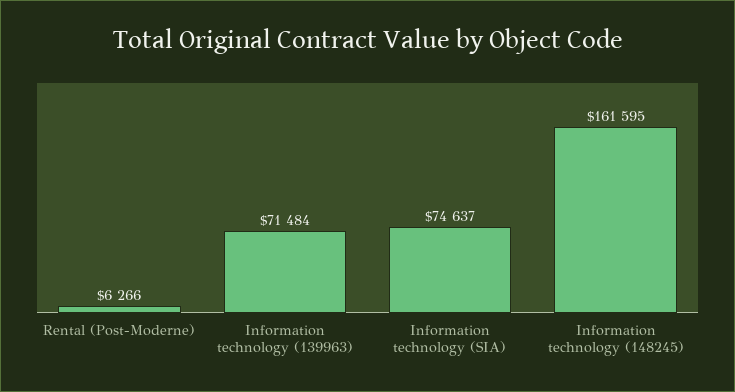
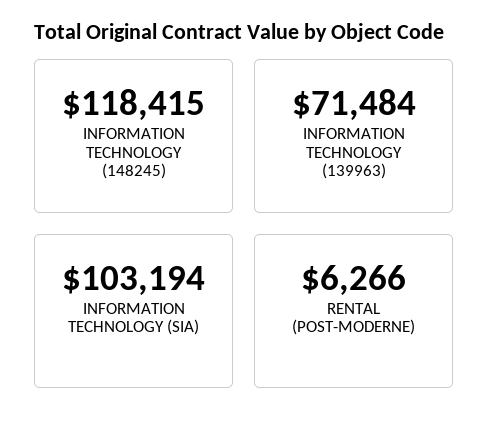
Information technology (SIA): 74637 -> 103194
Information technology (148245): 161595 -> 118415

